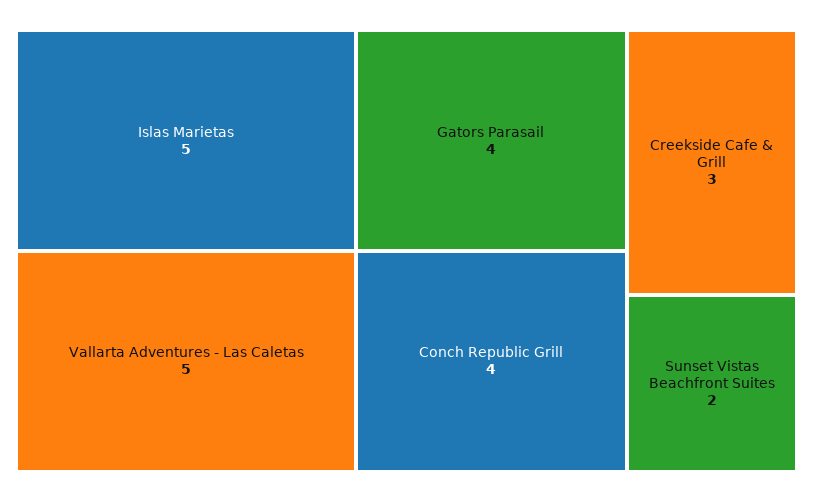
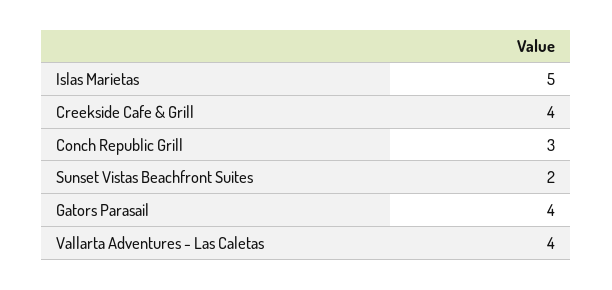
Vallarta Adventures - Las Caletas: 5 -> 4
Conch Republic Grill: 4 -> 3
Creekside Cafe & Grill: 3 -> 4

